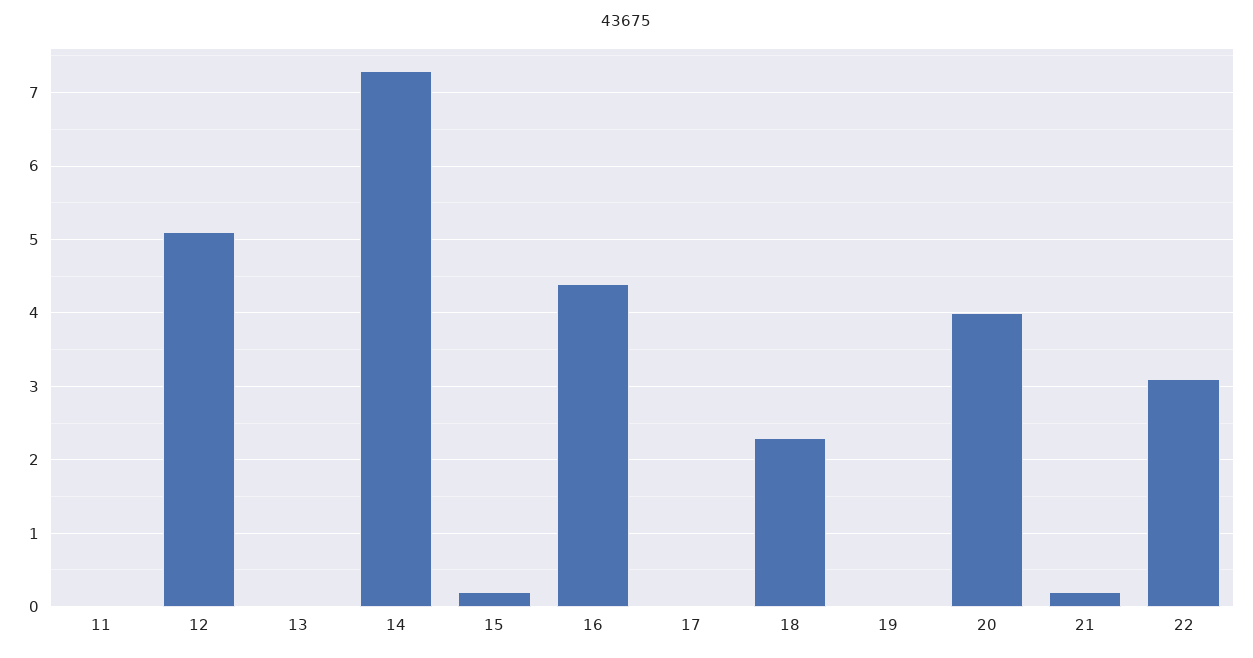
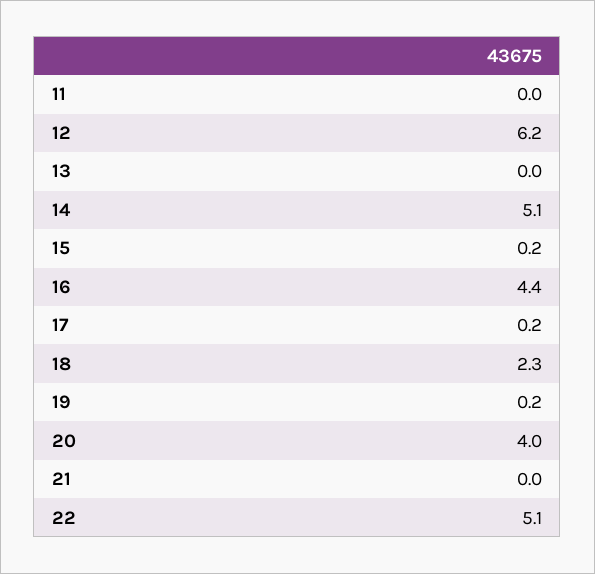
12: 5.1 -> 6.2
14: 7.3 -> 5.1
17: 0 -> 0.2
19: 0 -> 0.2
21: 0.2 -> 0
22: 3.1 -> 5.1

